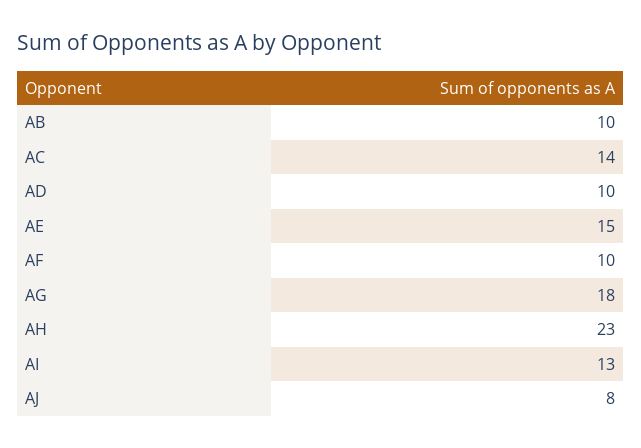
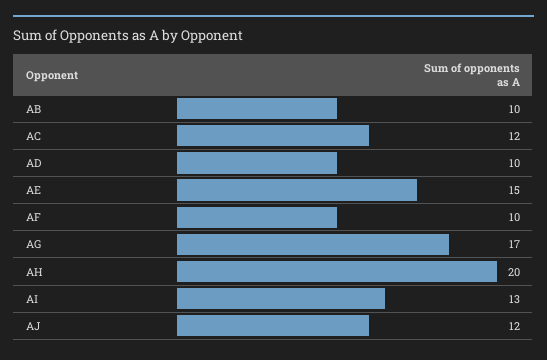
AC: 14 -> 12
AG: 18 -> 17
AH: 23 -> 20
AJ: 8 -> 12

